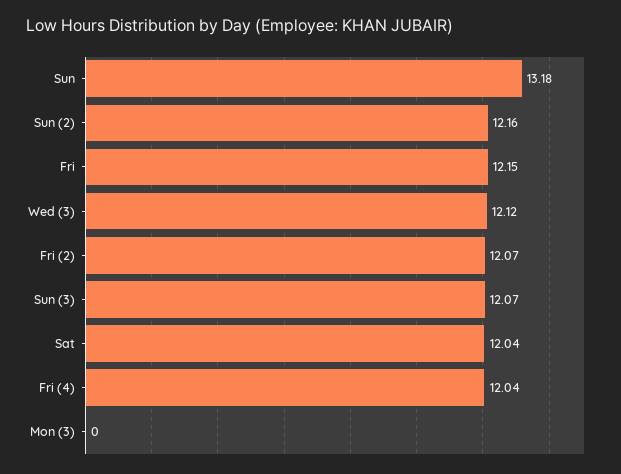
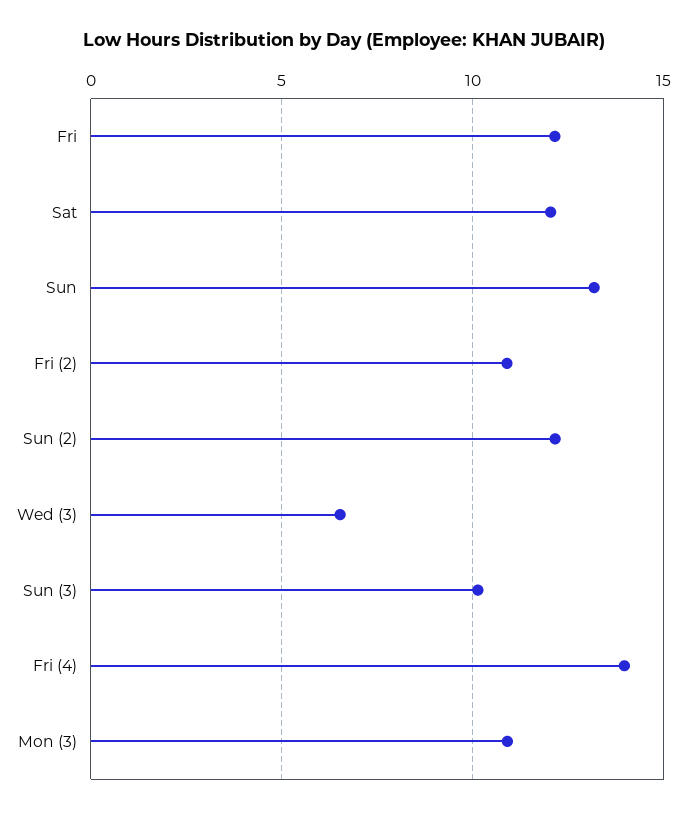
Wed (3): 12.12 -> 6.5
Fri (2): 12.07 -> 11
Sun (3): 12.07 -> 10
Fri (4): 12.04 -> 14
Mon (3): 0 -> 11

